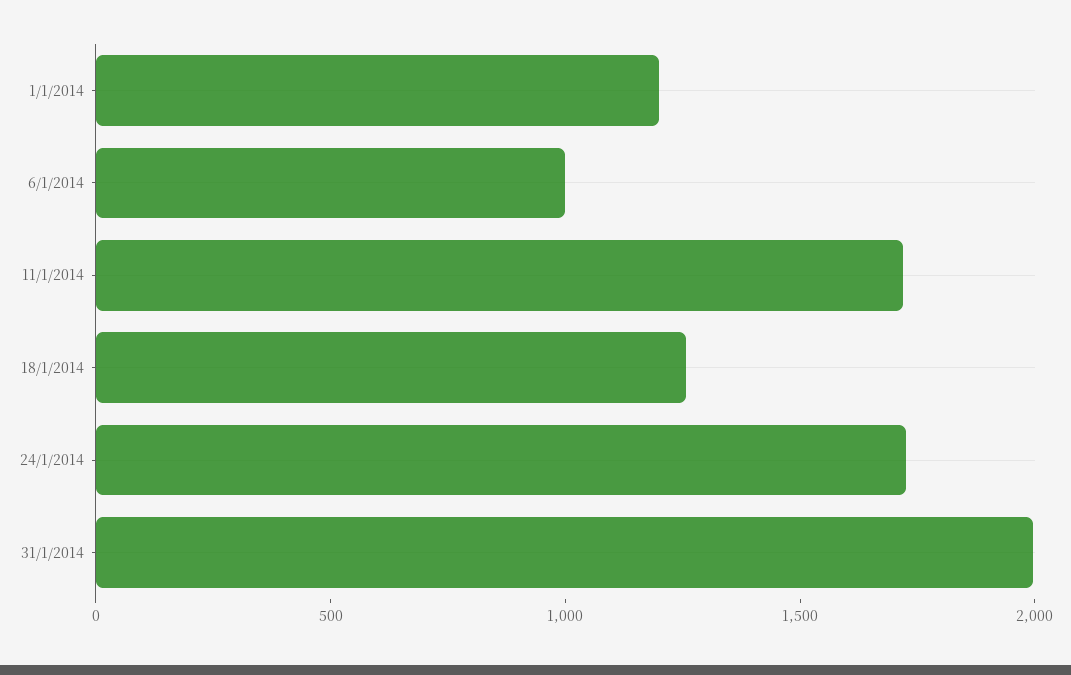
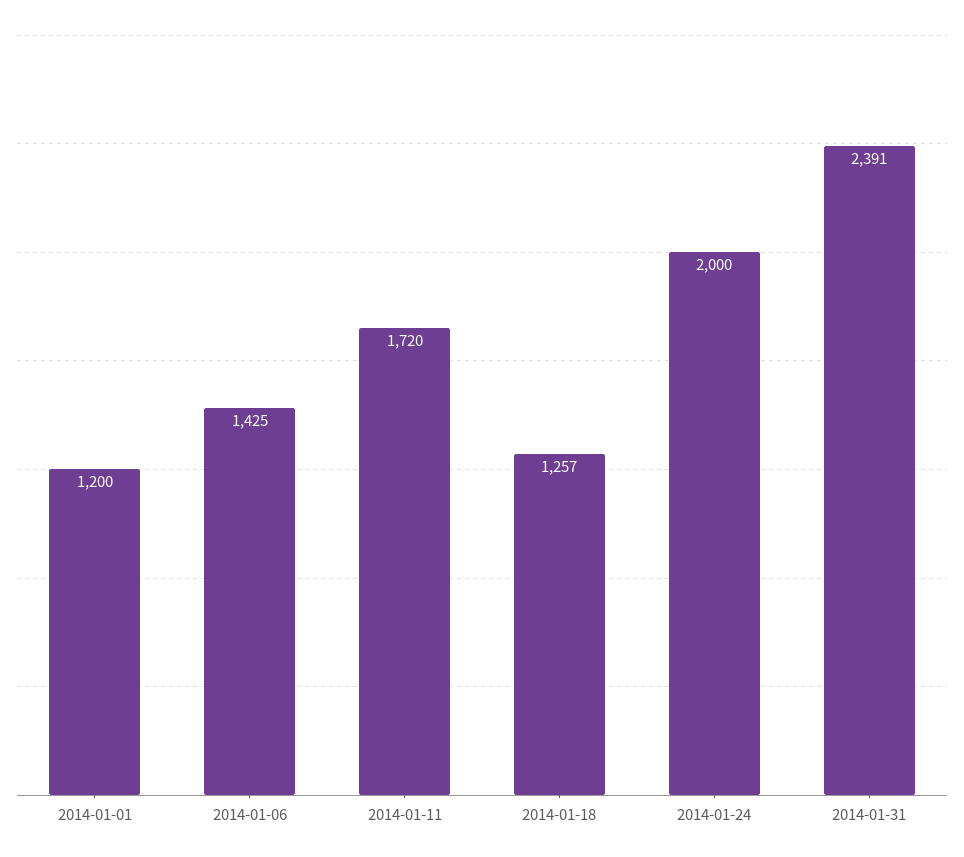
6/1/2014: 1000 -> 1425
24/1/2014: 1700 -> 2000
31/1/2014: 2000 -> 2391

